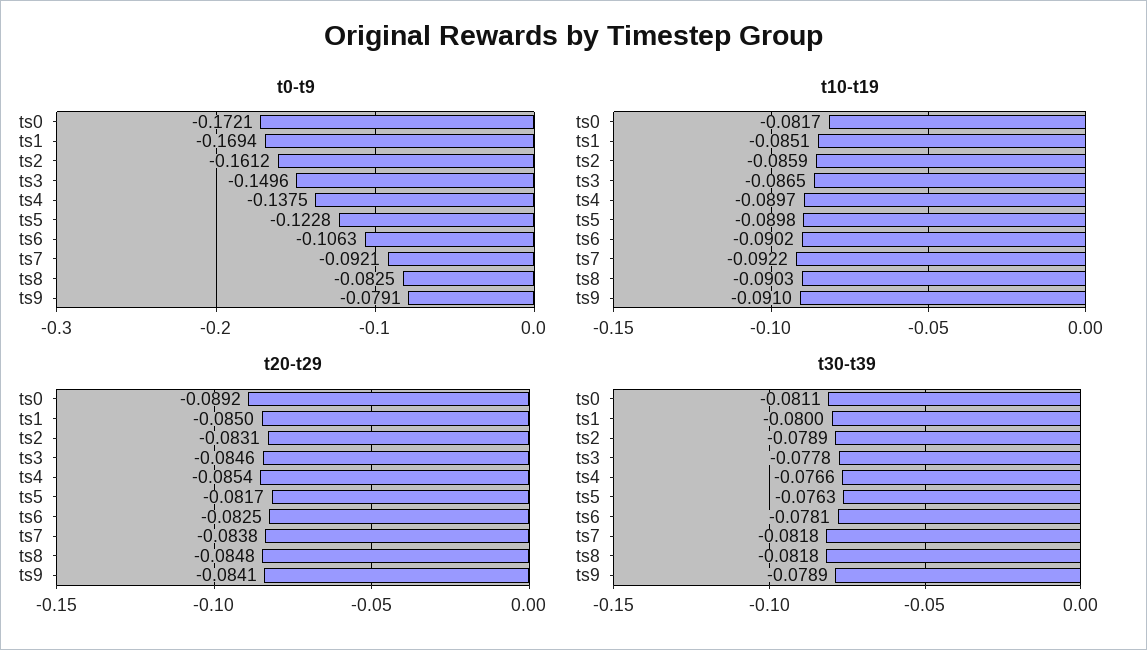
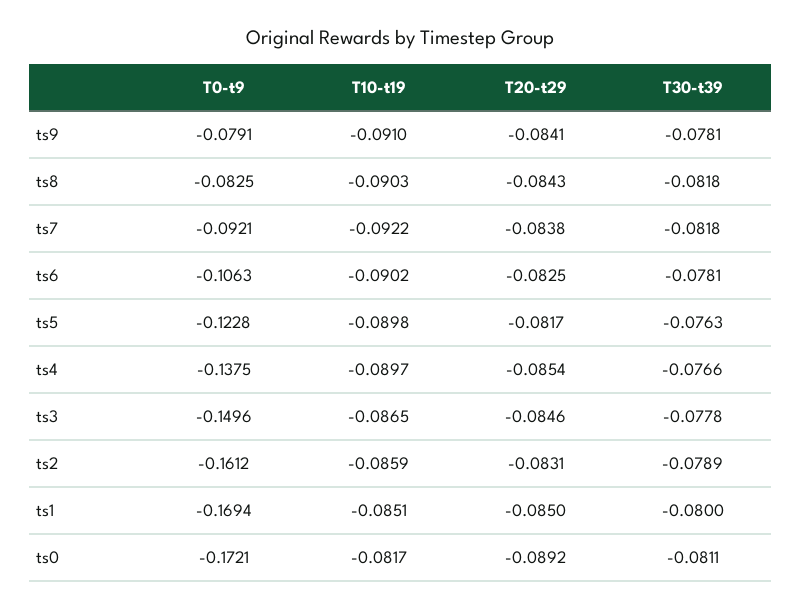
t20-t29, ts8: -0.0848 -> -0.0843
t30-t39, ts9: -0.0789 -> -0.0781

